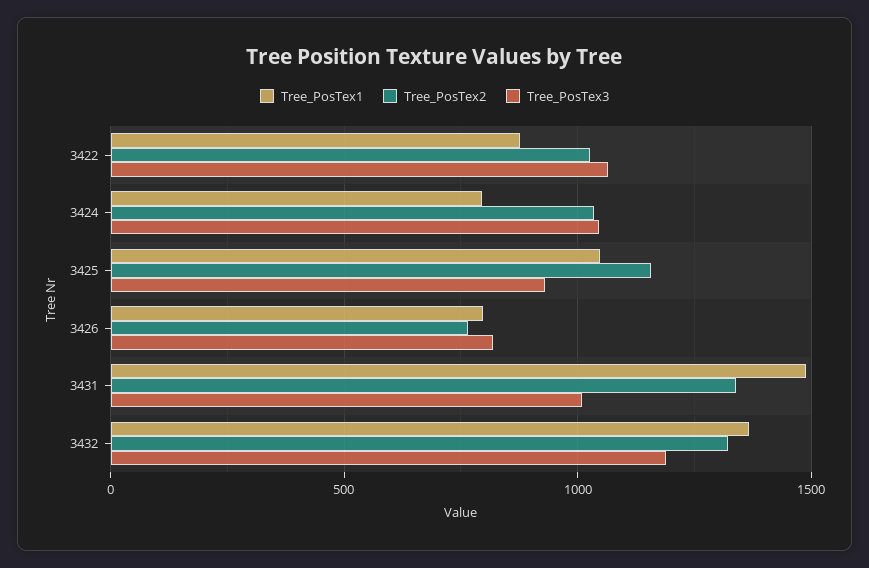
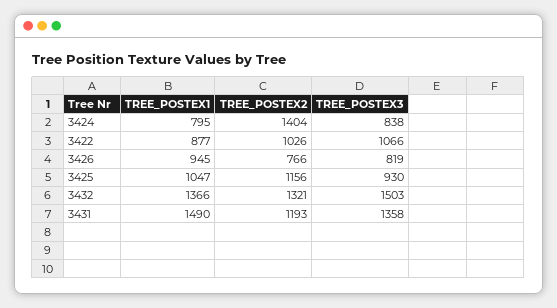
Tree_PosTex2, 3424: 1050 -> 1404
Tree_PosTex3, 3424: 1050 -> 838
Tree_PosTex1, 3426: 800 -> 945
Tree_PosTex2, 3431: 1350 -> 1193
Tree_PosTex3, 3431: 1000 -> 1358
Tree_PosTex3, 3432: 1200 -> 1503

